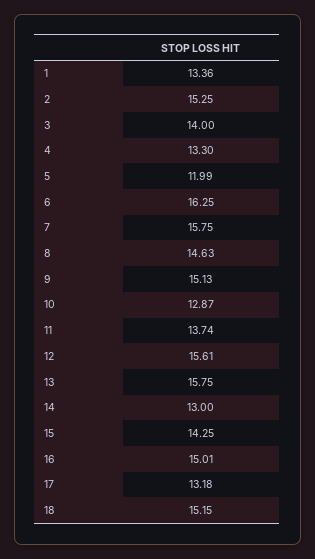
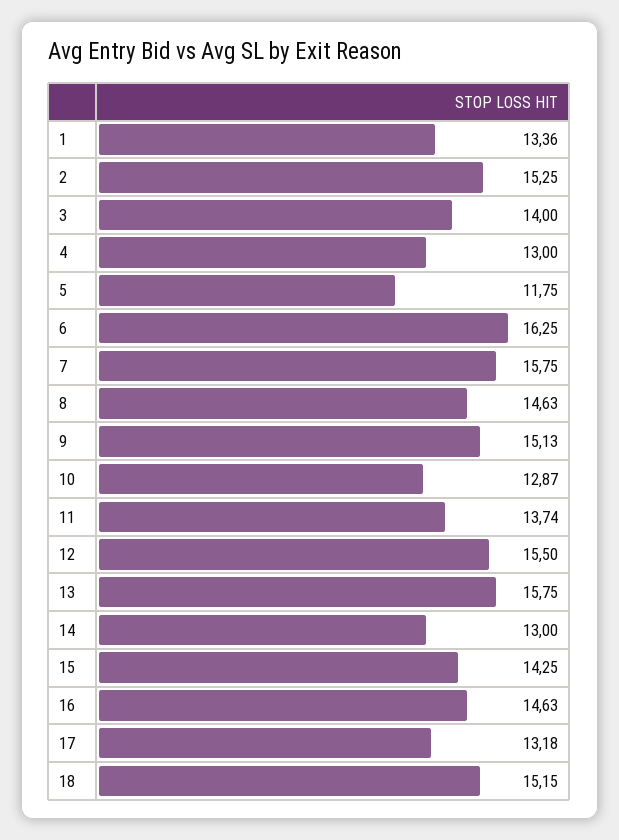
4: 13.3 -> 13
5: 11.99 -> 11.75
12: 15.61 -> 15.5
16: 15.01 -> 14.63

